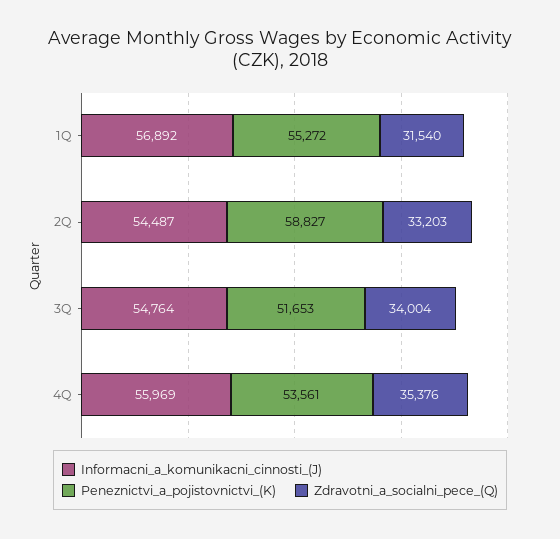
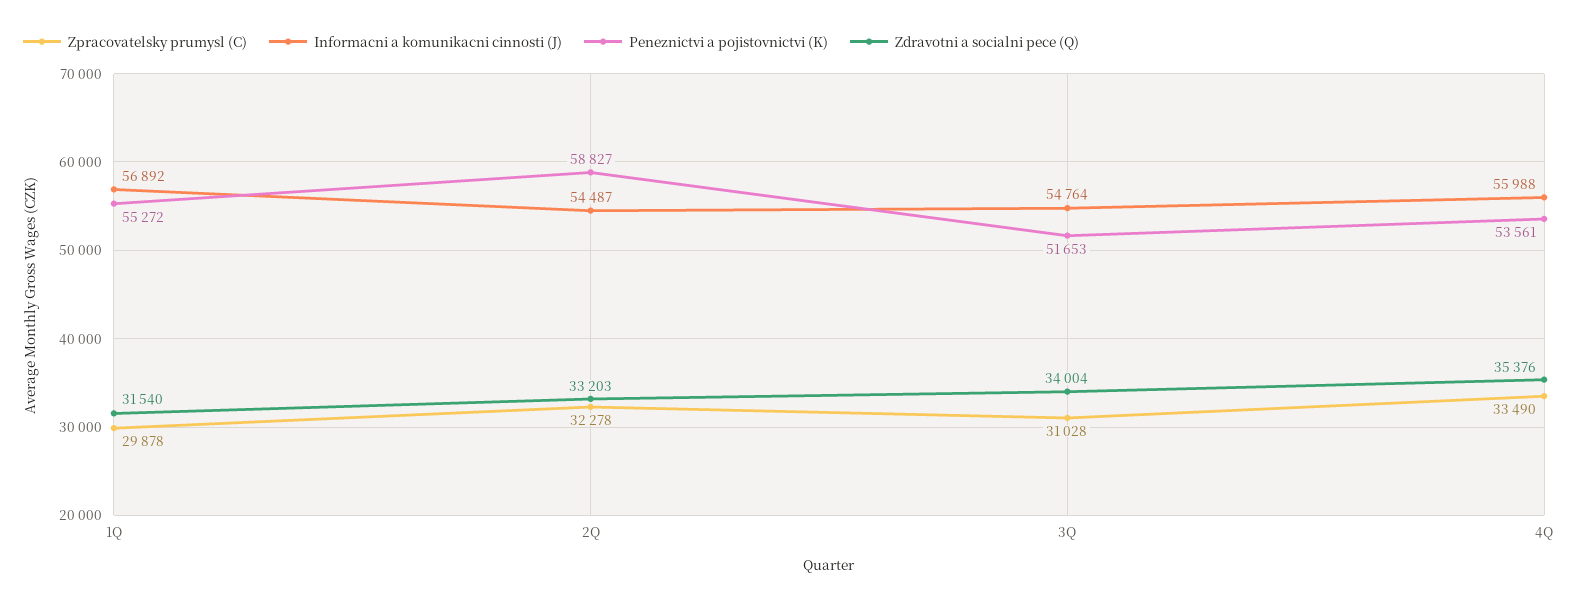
Informacni_a_komunikacni_cinnosti_(J), 4Q: 55969 -> 55988
Zpracovatelsky prumysl (C), 1Q: none -> 29878
Zpracovatelsky prumysl (C), 2Q: none -> 32278
Zpracovatelsky prumysl (C), 3Q: none -> 31028
Zpracovatelsky prumysl (C), 4Q: none -> 33490

